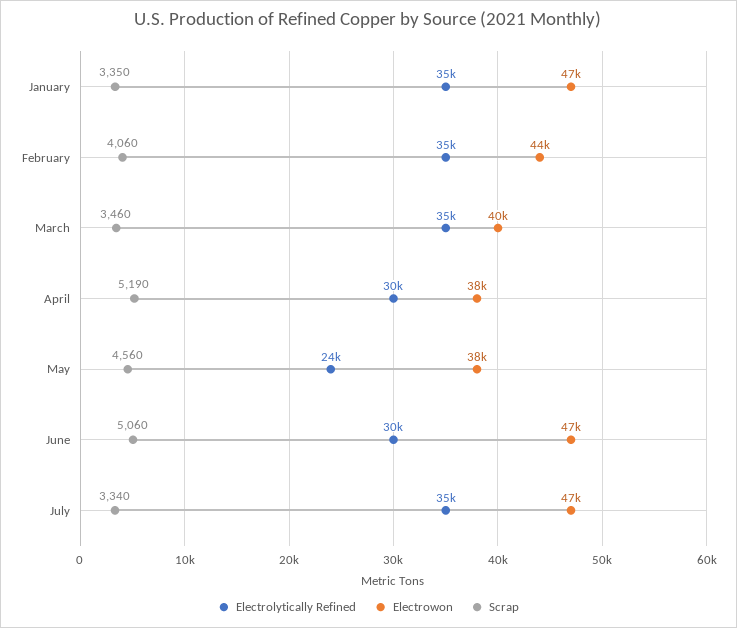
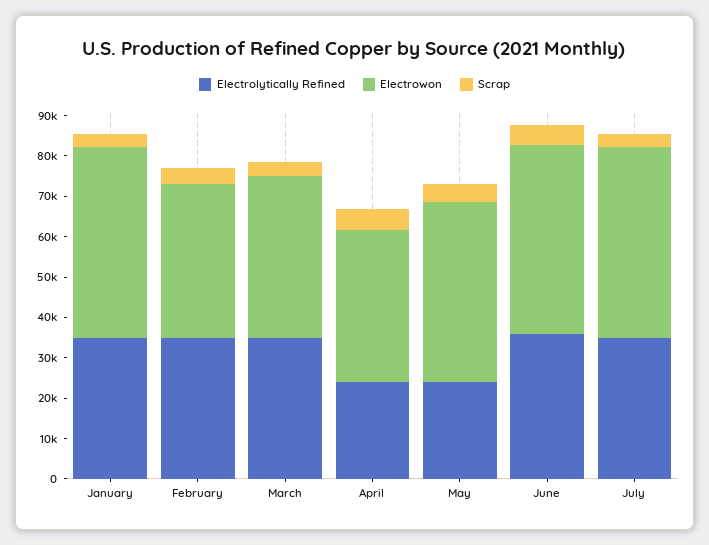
Electrowon, February: 44000 -> 38000
Electrolytically Refined, April: 30000 -> 24000
Electrowon, May: 38000 -> 44000
Electrolytically Refined, June: 30000 -> 36000

